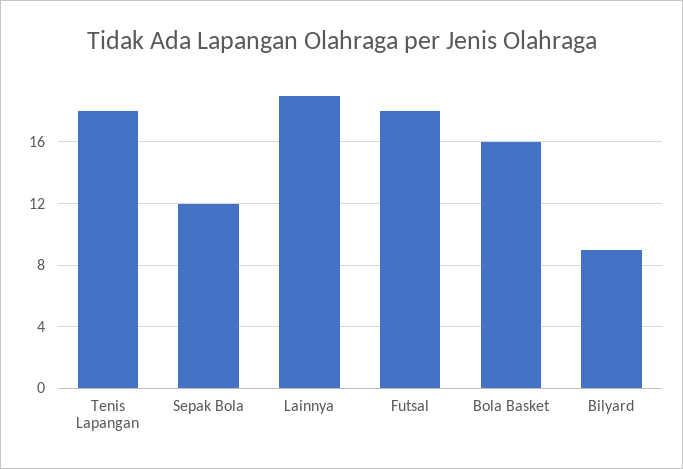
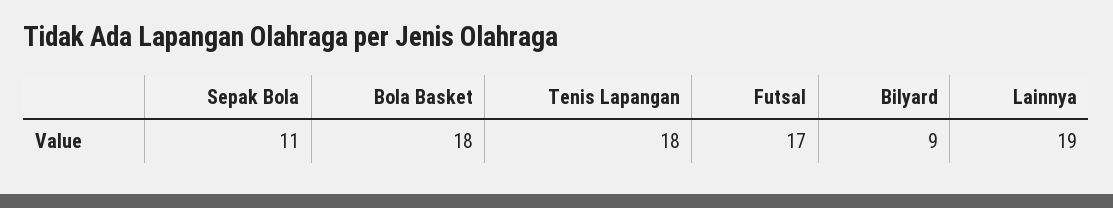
Sepak Bola: 12 -> 11
Futsal: 18 -> 17
Bola Basket: 16 -> 18

